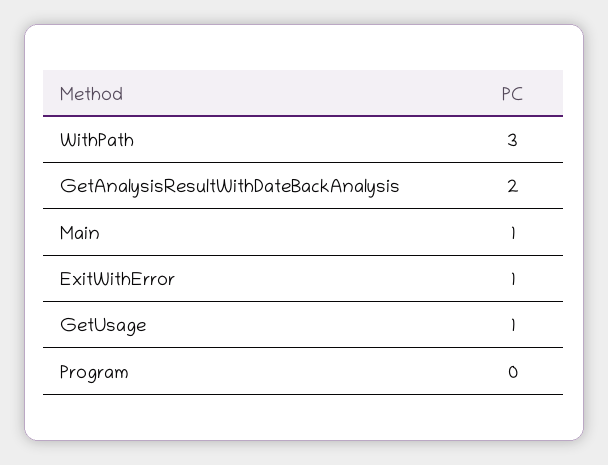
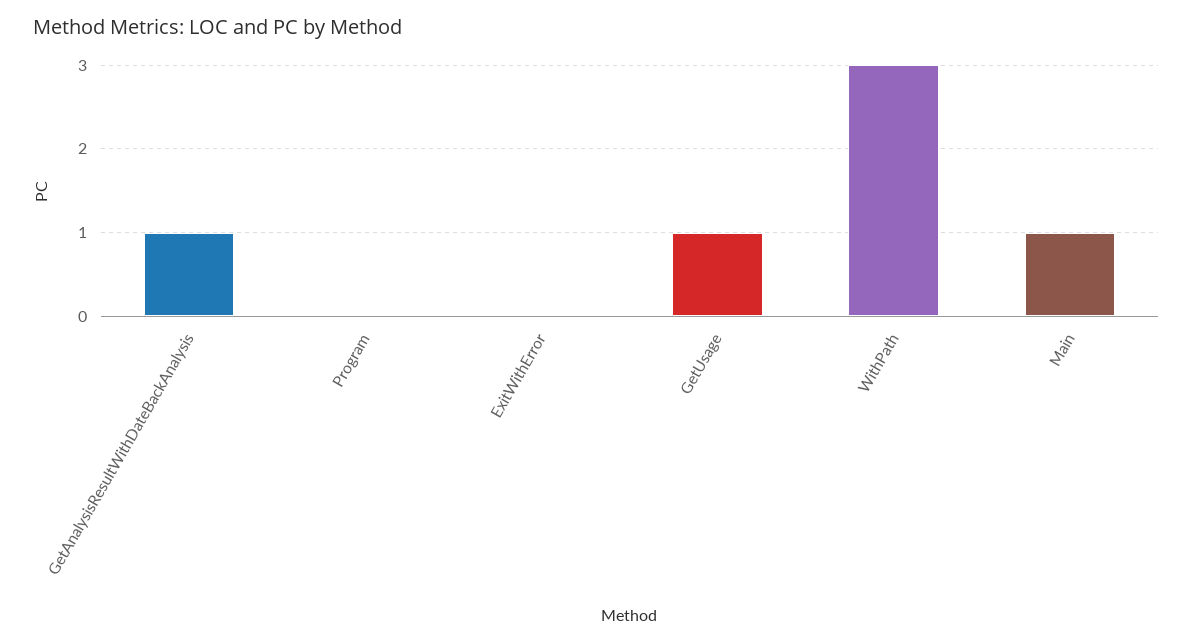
GetAnalysisResultWithDateBackAnalysis: 2 -> 1
ExitWithError: 1 -> 0

